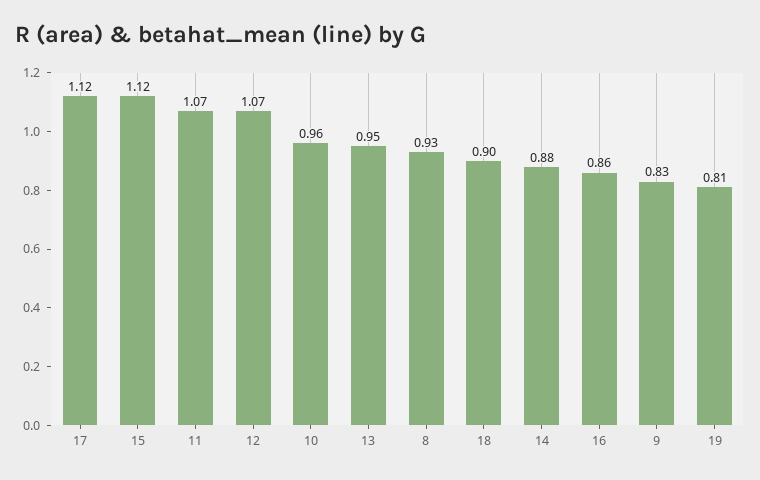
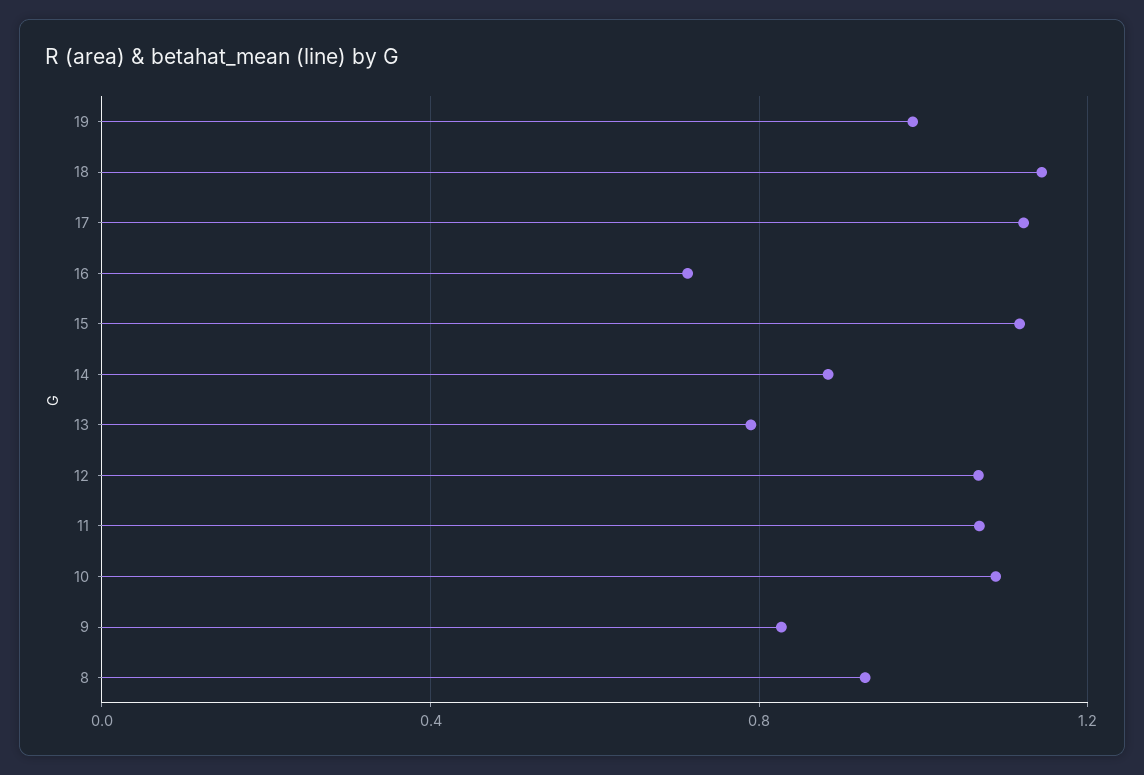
10: 0.96 -> 1.1
13: 0.95 -> 0.8
18: 0.9 -> 1.15
16: 0.86 -> 0.7
19: 0.81 -> 1

